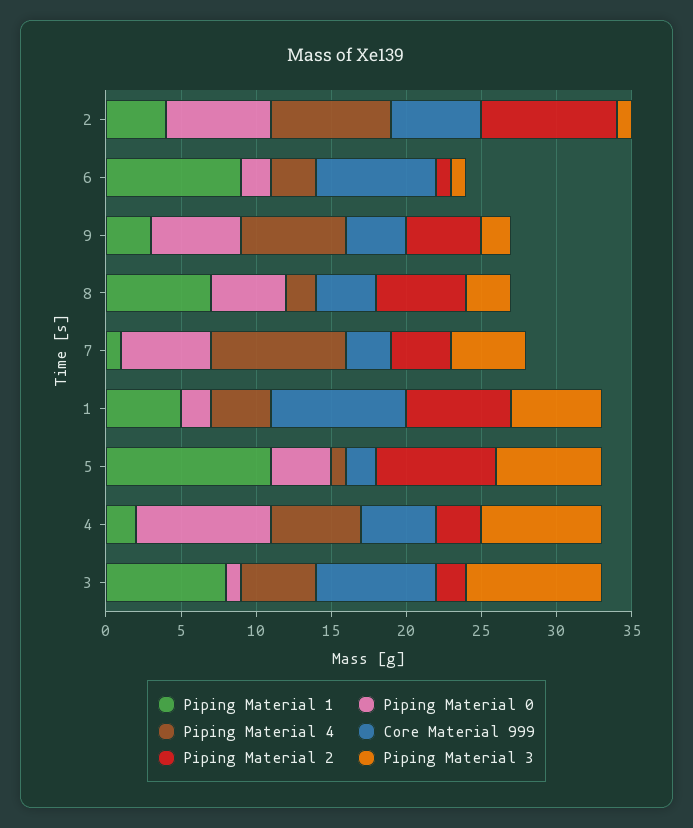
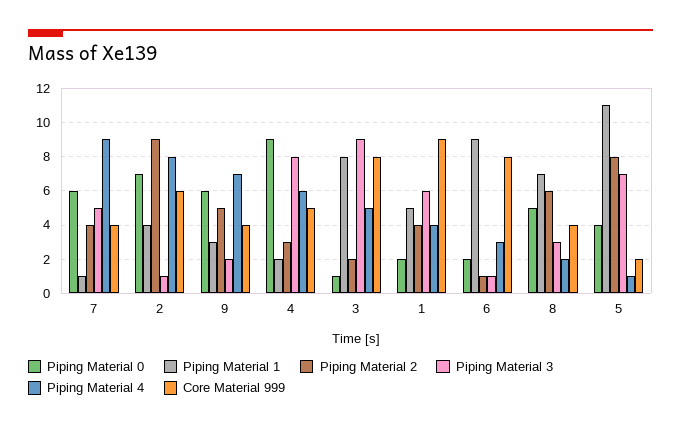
Core Material 999, 7: 3 -> 4
Piping Material 2, 1: 7 -> 4

